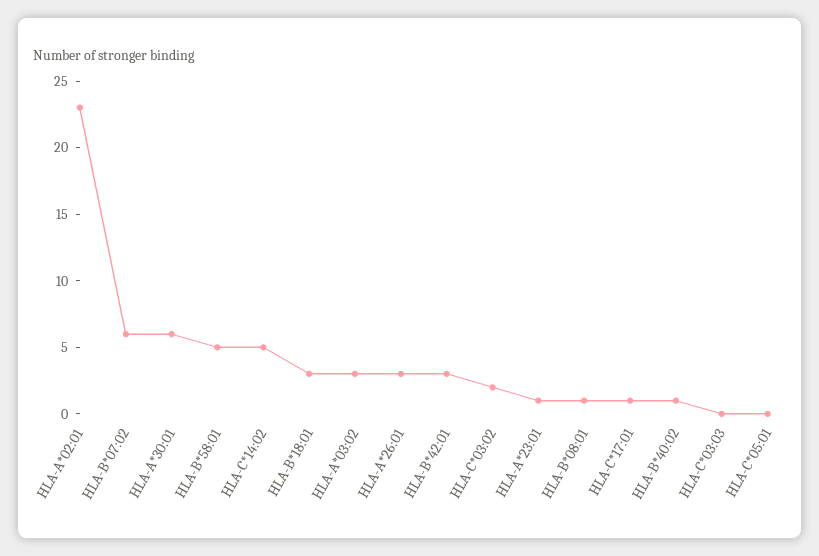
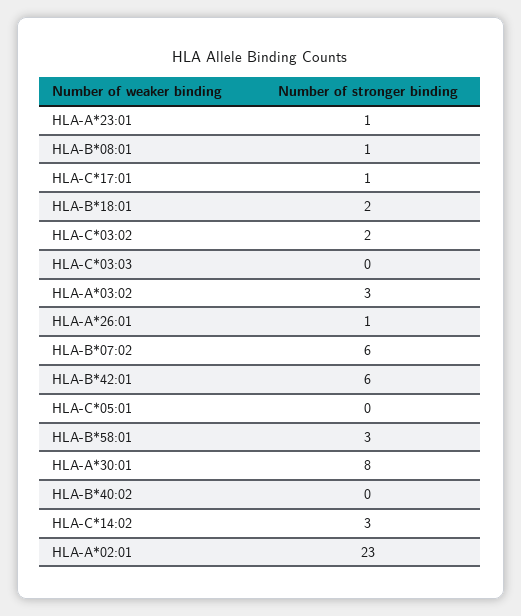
HLA-A*30:01: 6 -> 8
HLA-B*58:01: 5 -> 3
HLA-C*14:02: 5 -> 3
HLA-B*18:01: 3 -> 2
HLA-A*26:01: 3 -> 1
HLA-B*42:01: 3 -> 6
HLA-B*40:02: 1 -> 0

